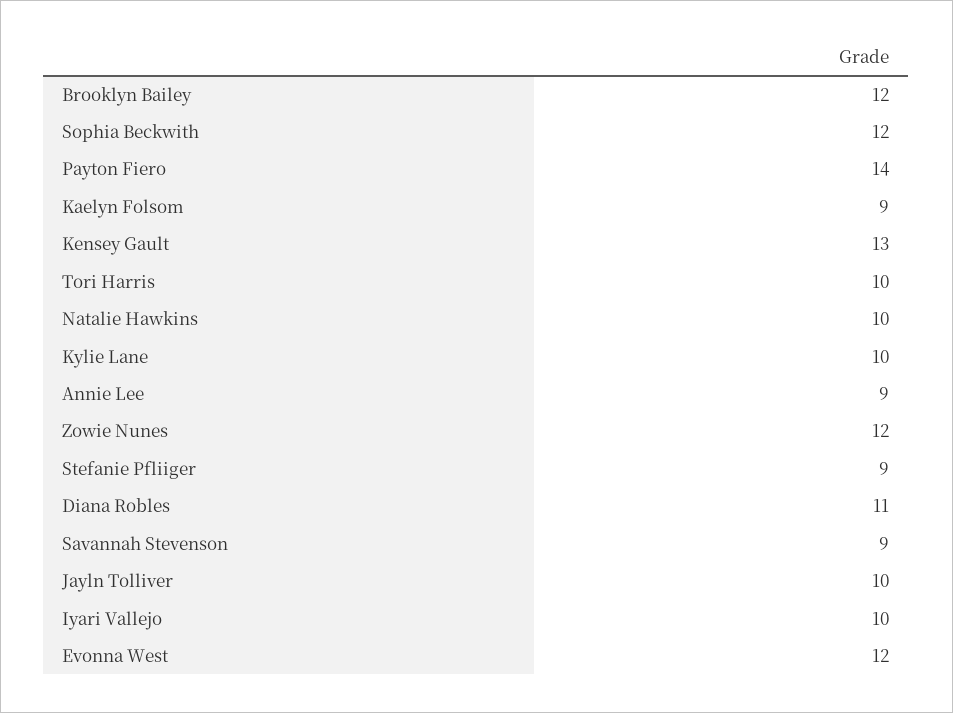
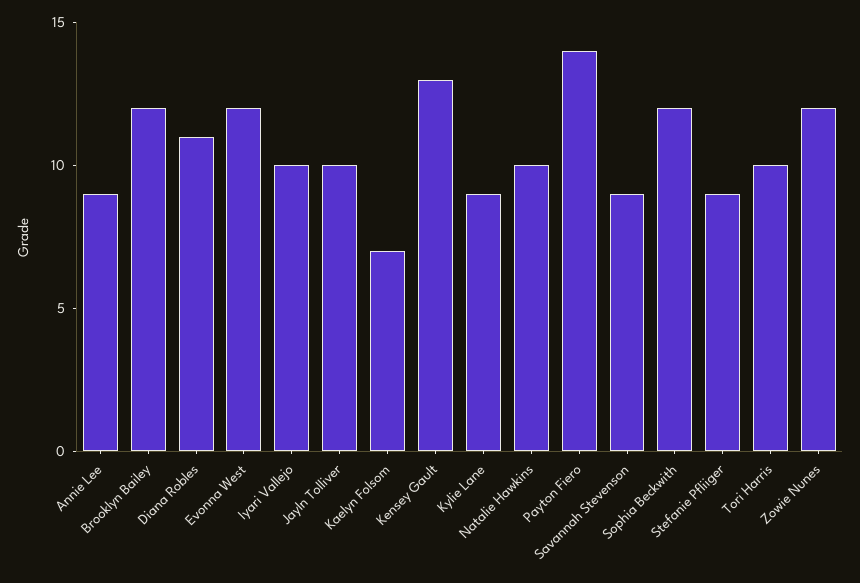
Kaelyn Folsom: 9 -> 7
Kylie Lane: 10 -> 9

